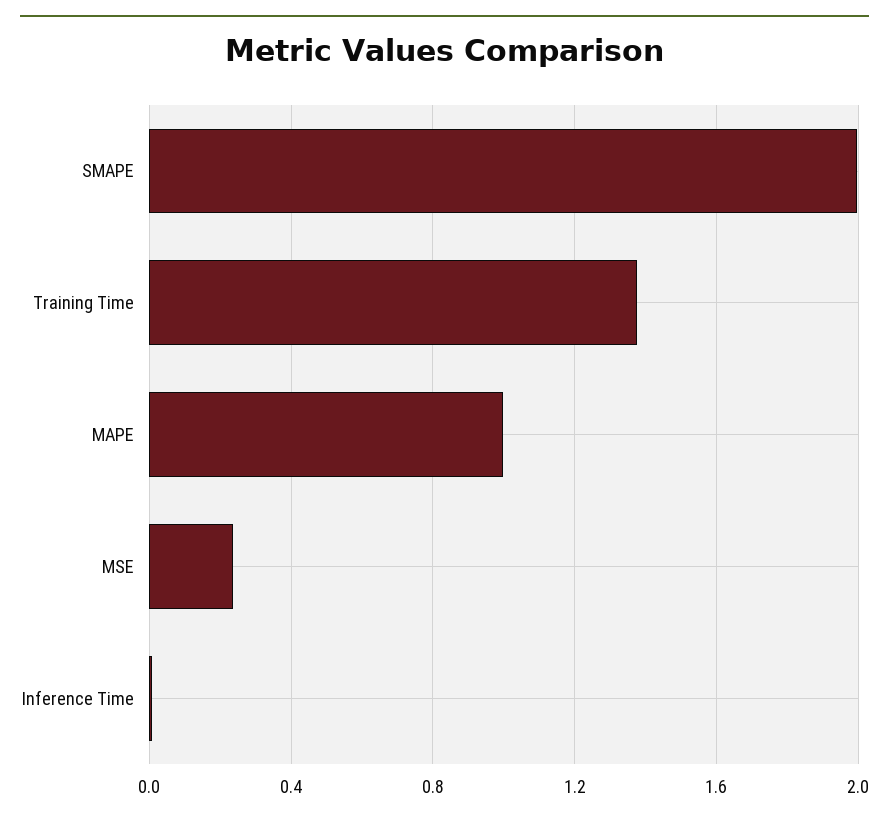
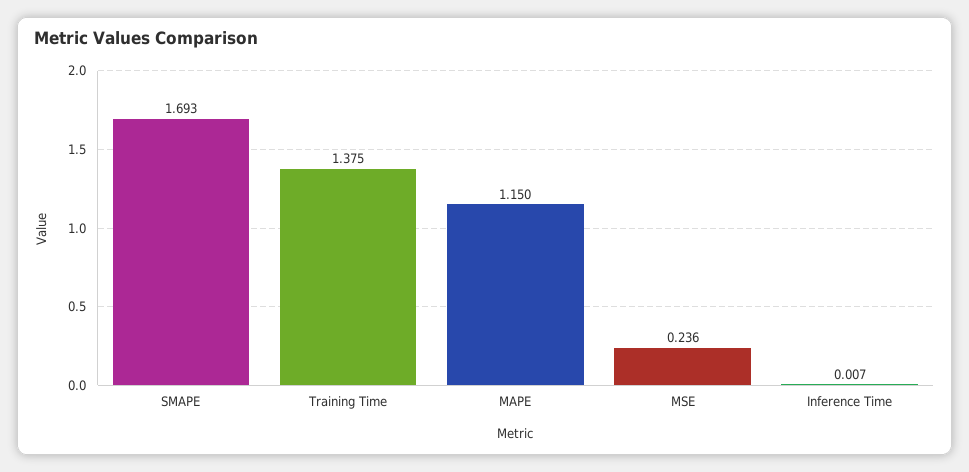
SMAPE: 2 -> 1.693
MAPE: 1 -> 1.15

